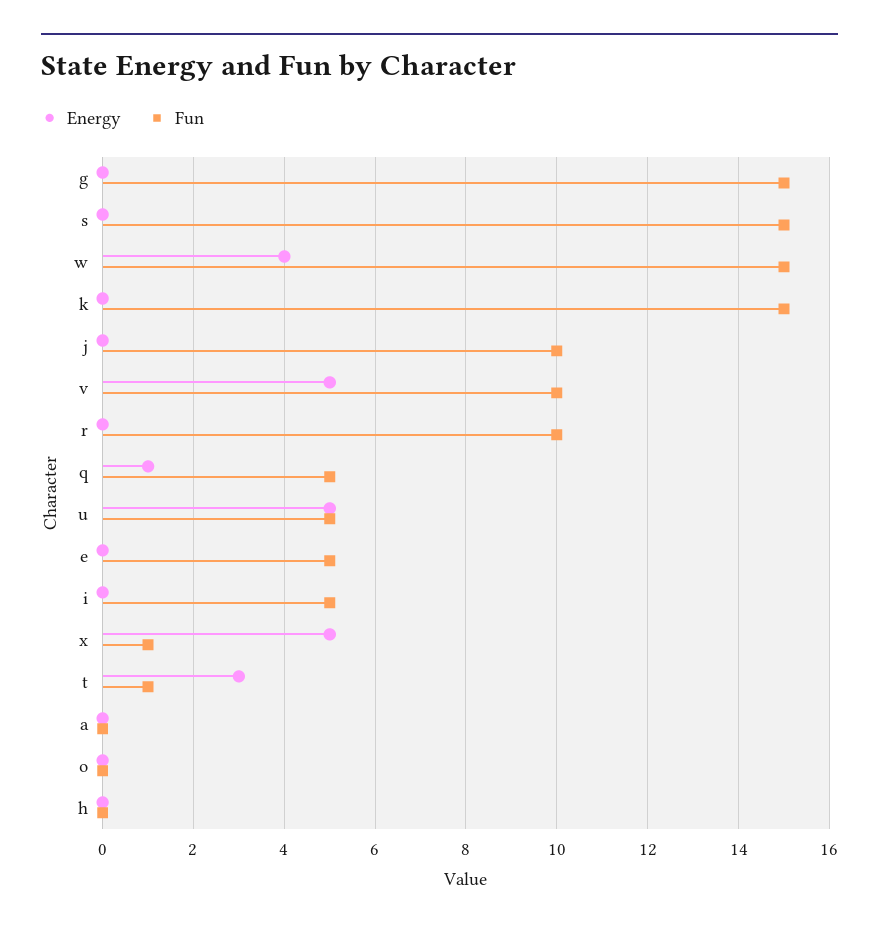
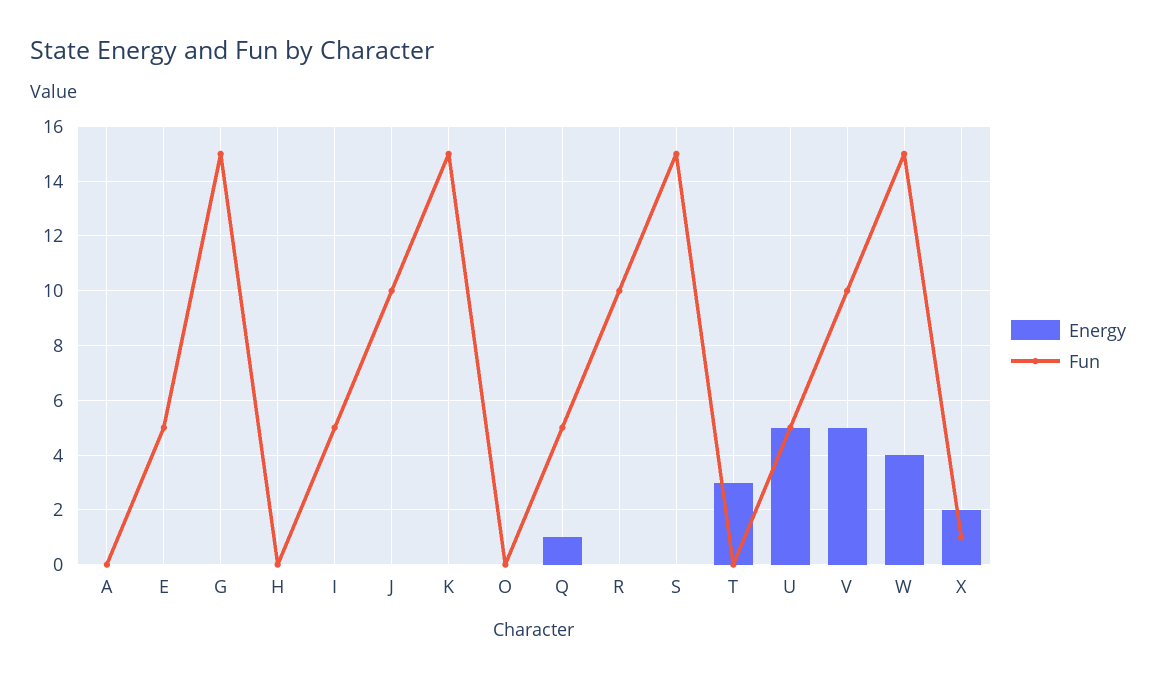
Energy, x: 5 -> 2
Fun, t: 1 -> 0

